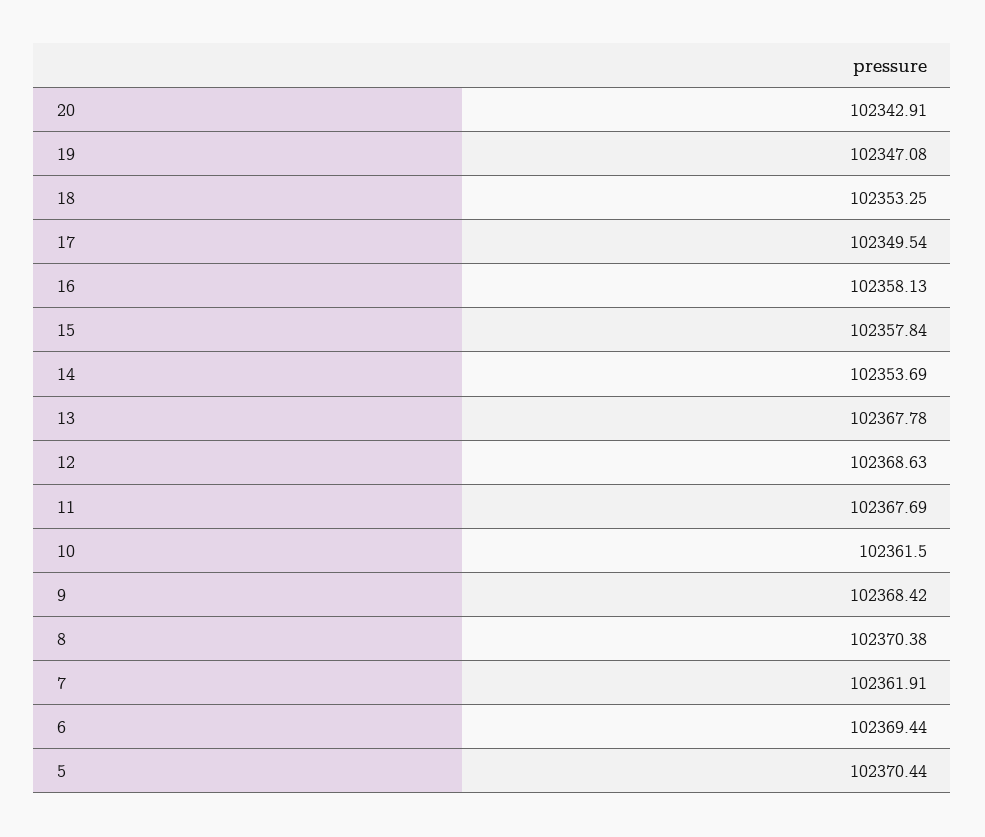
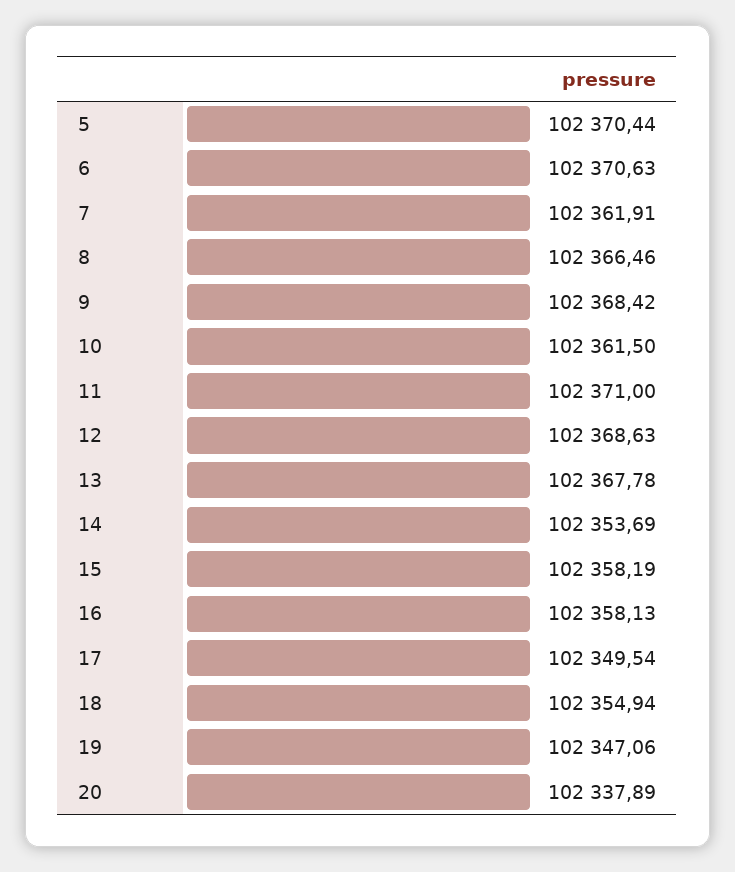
20: 102342.91 -> 102337.89
19: 102347.08 -> 102347.06
18: 102353.25 -> 102354.94
15: 102357.84 -> 102358.19
11: 102367.69 -> 102371
8: 102370.38 -> 102366.46
6: 102369.44 -> 102370.63

